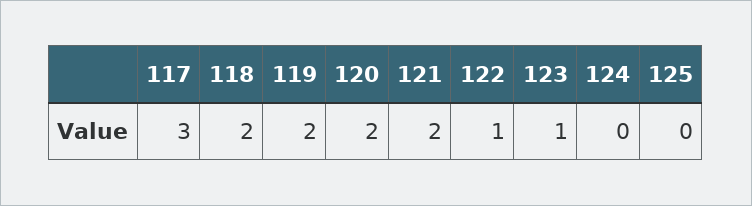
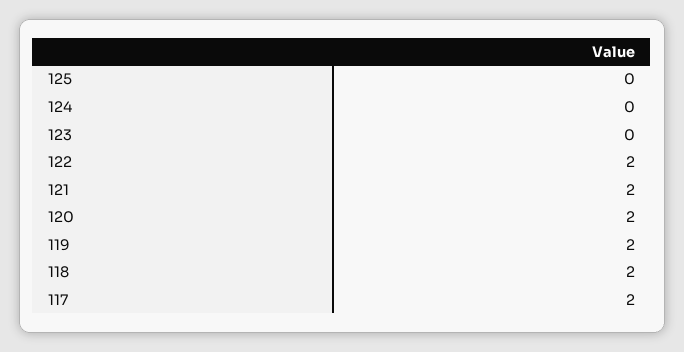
117: 3 -> 2
122: 1 -> 2
123: 1 -> 0

